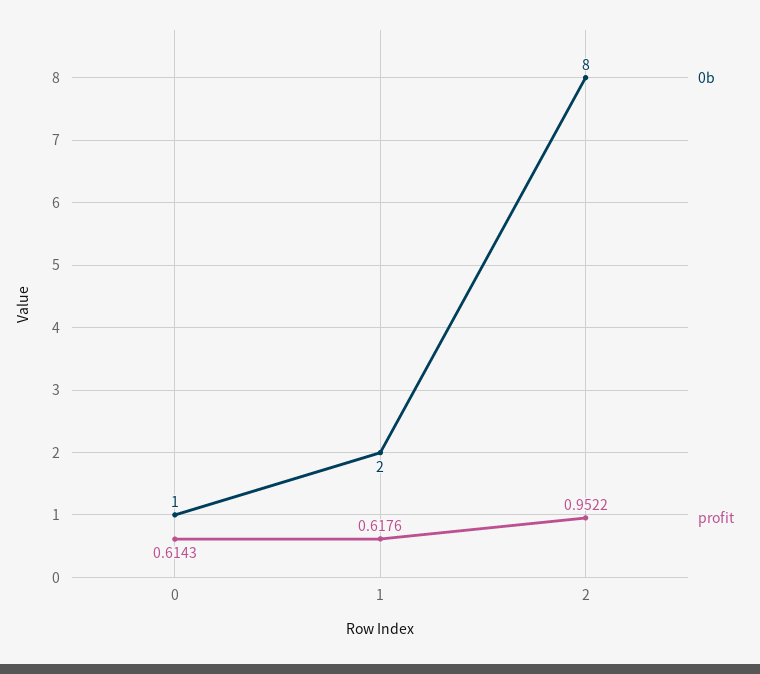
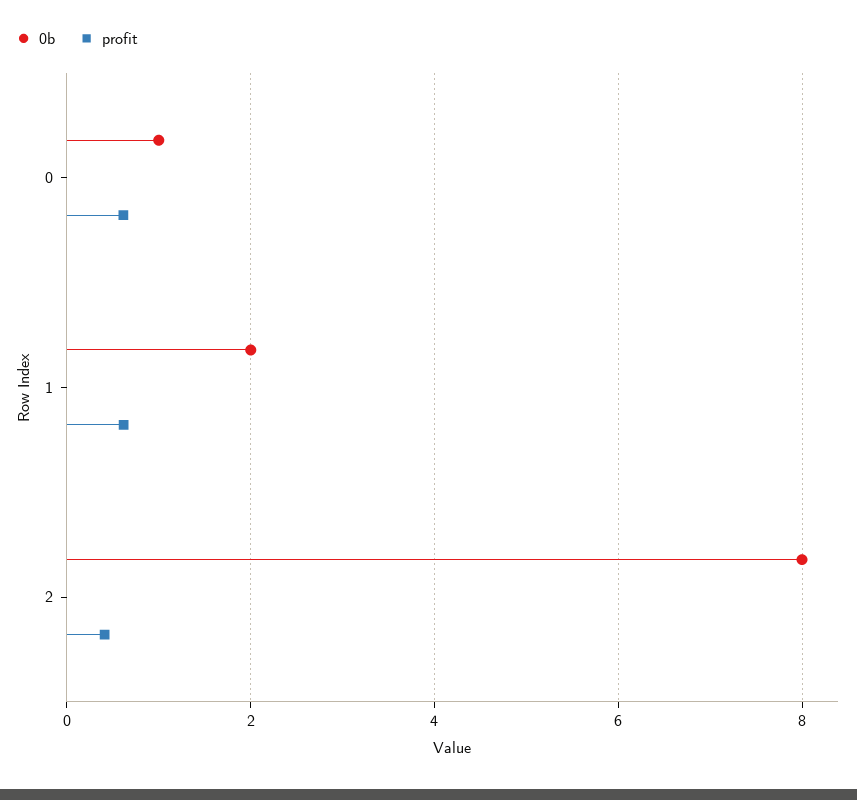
profit, 2: 0.9522 -> 0.4

